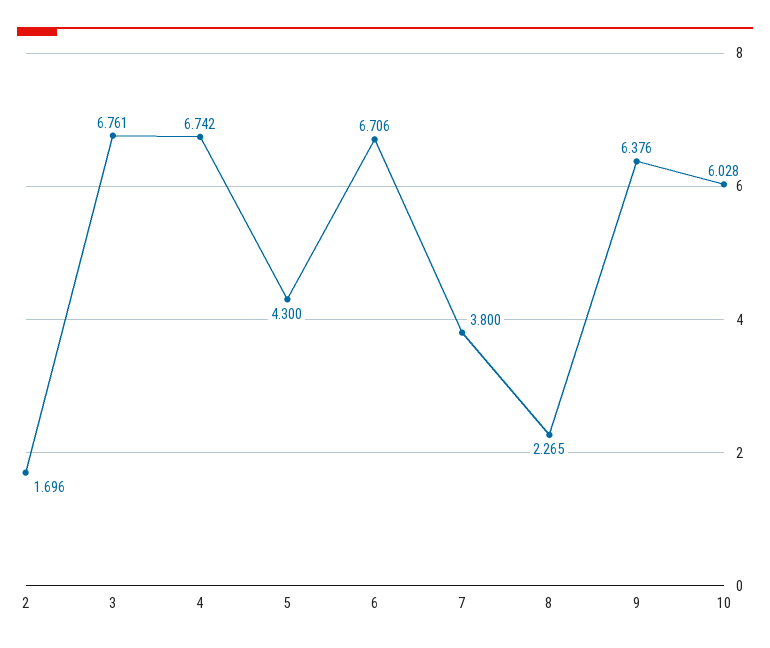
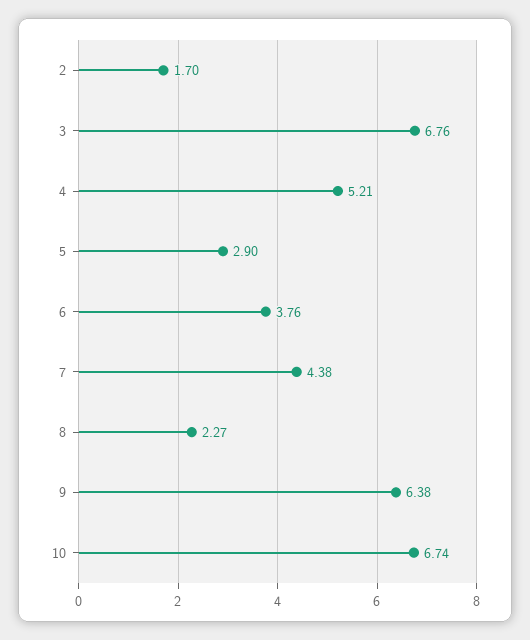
4: 6.742 -> 5.21
5: 4.3 -> 2.9
6: 6.706 -> 3.76
7: 3.8 -> 4.38
10: 6.028 -> 6.74

